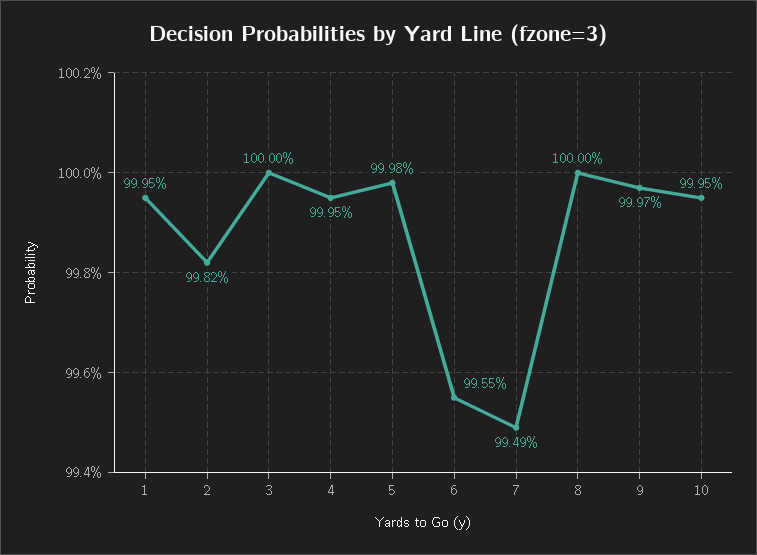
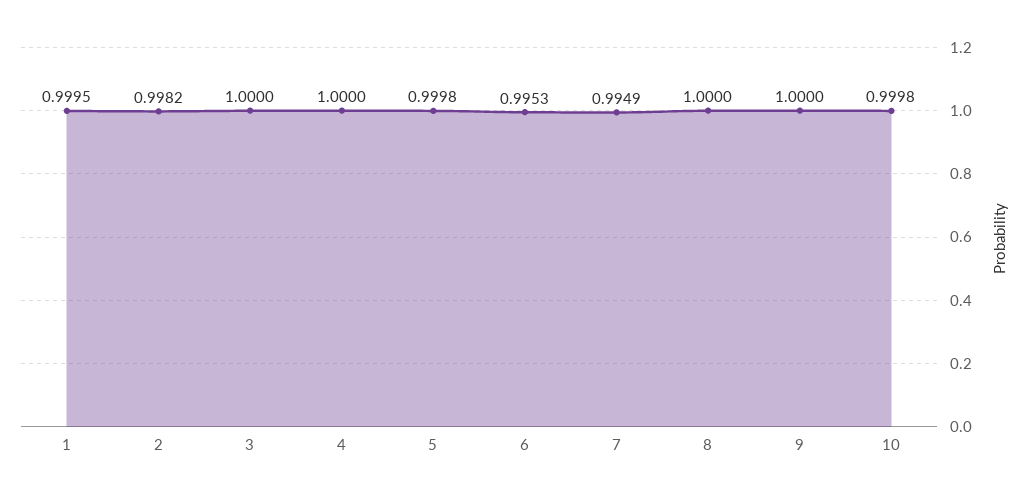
4: 0.9995 -> 1
6: 0.9955 -> 0.9953
9: 0.9997 -> 1
10: 0.9995 -> 0.9998

